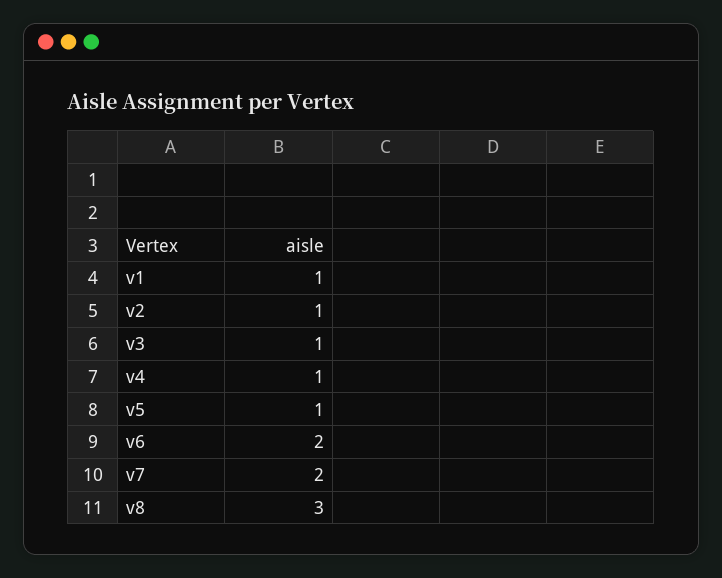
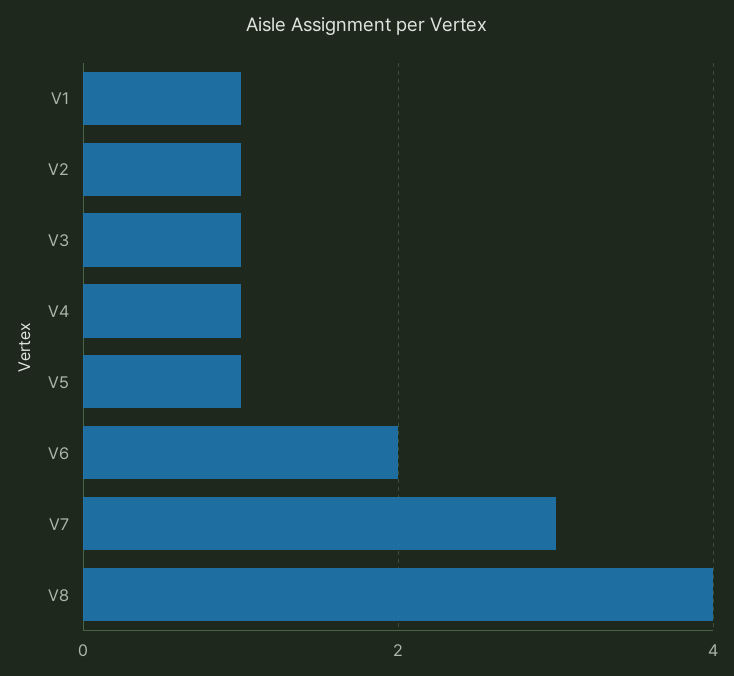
v7: 2 -> 3
v8: 3 -> 4

